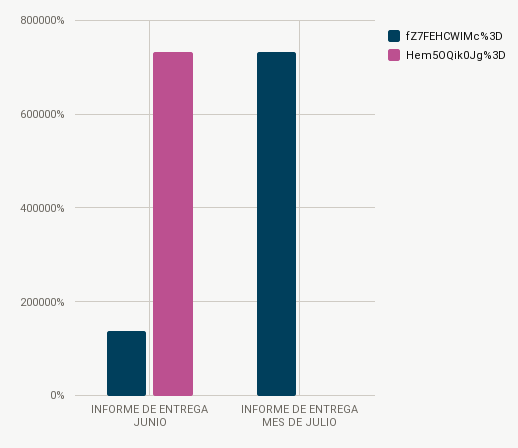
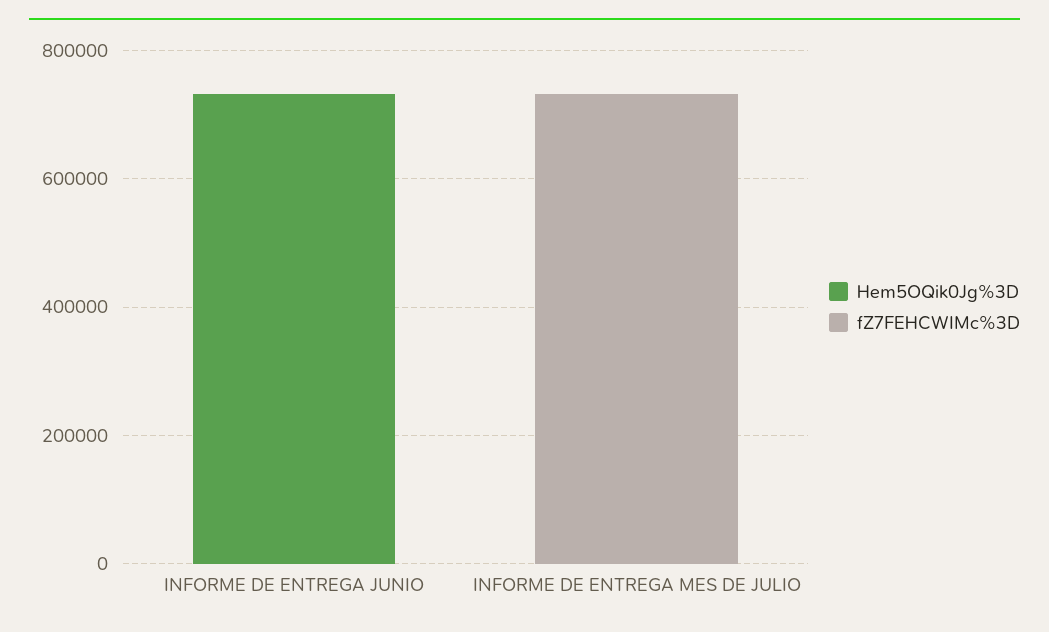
fZ7FEHCWIMc%3D, INFORME DE ENTREGA JUNIO: 140000 -> 0

